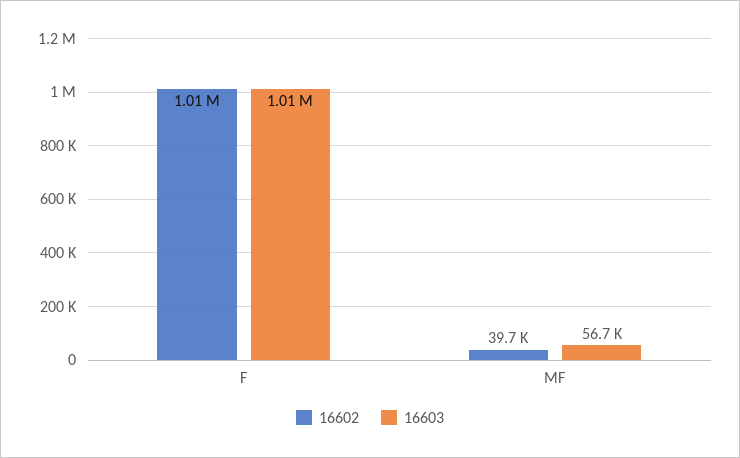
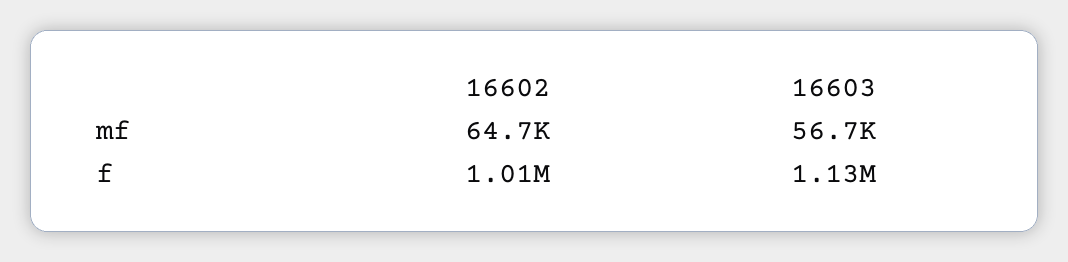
16603, F: 1010000 -> 1130000
16602, MF: 39700 -> 64700

